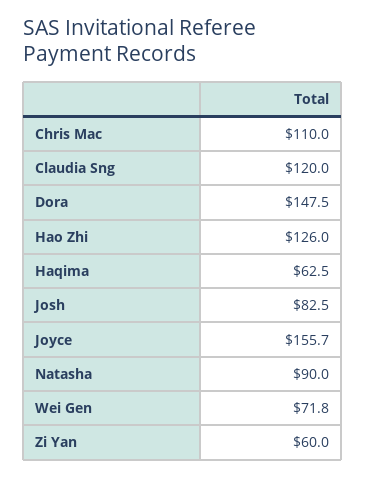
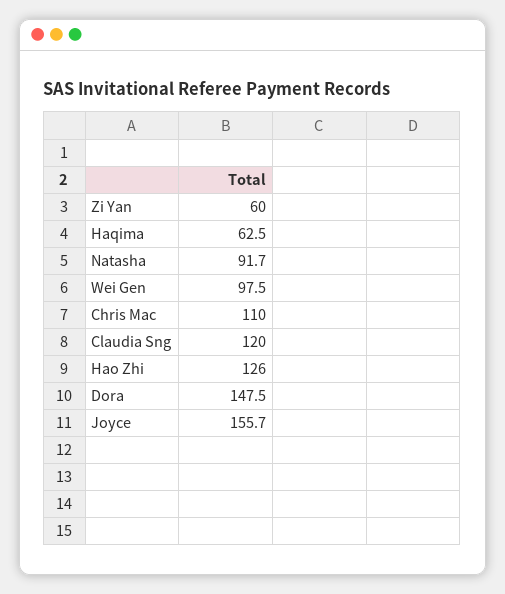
Josh: 82.5 -> none
Natasha: 90 -> 91.7
Wei Gen: 71.8 -> 97.5

